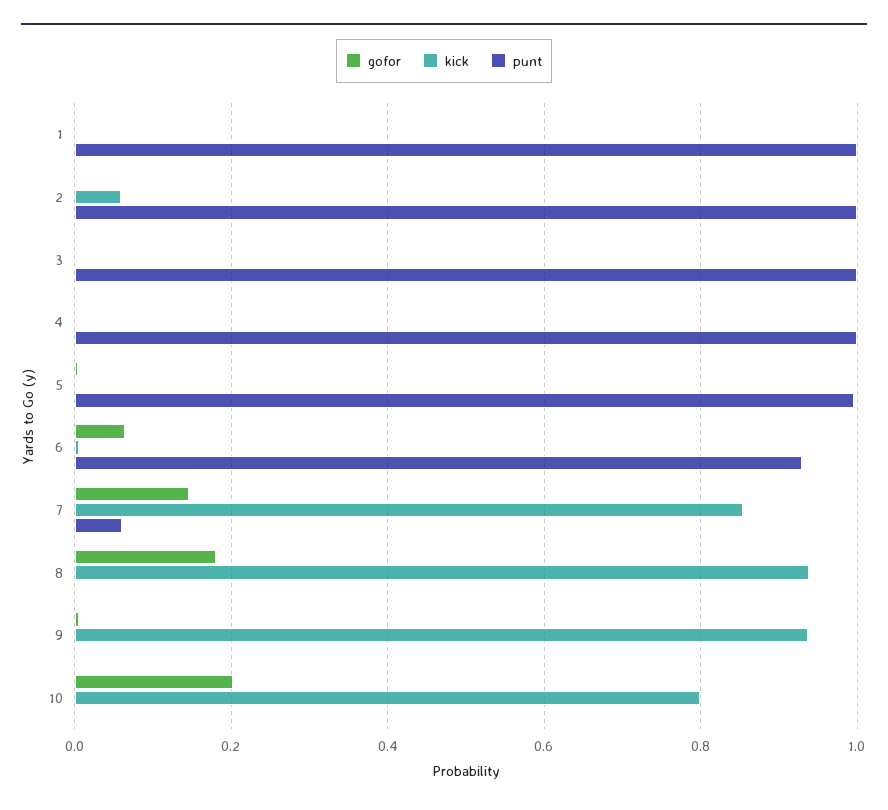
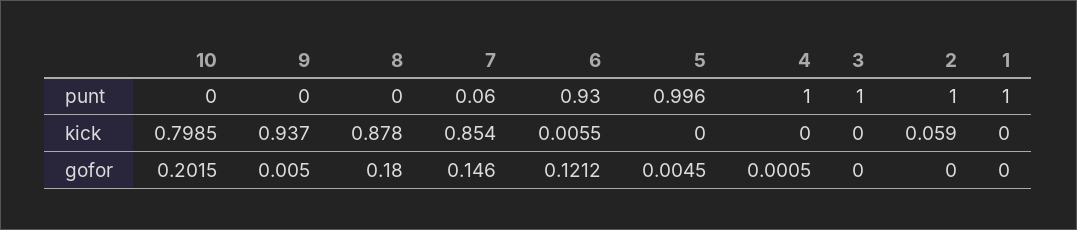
gofor, 6: 0.06 -> 0.1212
kick, 8: 0.94 -> 0.878

